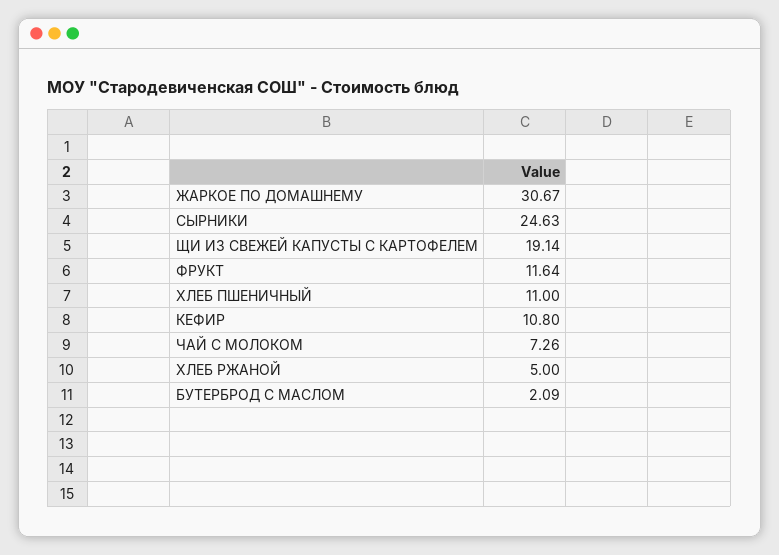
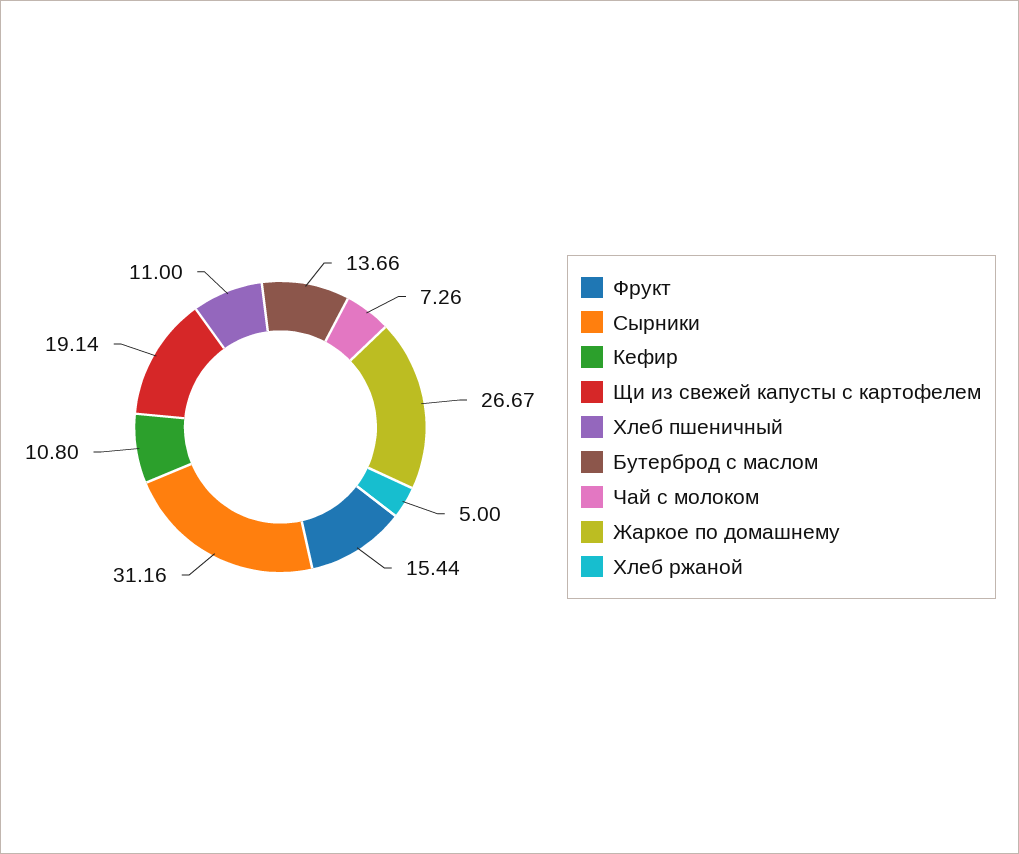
ЖАРКОЕ ПО ДОМАШНЕМУ: 30.67 -> 26.67
СЫРНИКИ: 24.63 -> 31.16
ФРУКТ: 11.64 -> 15.44
БУТЕРБРОД С МАСЛОМ: 2.09 -> 13.66

